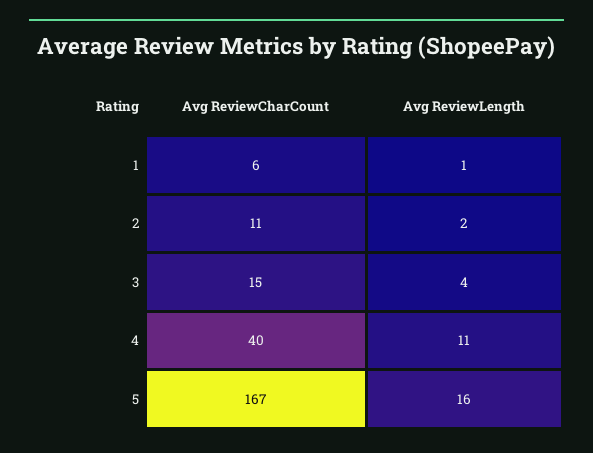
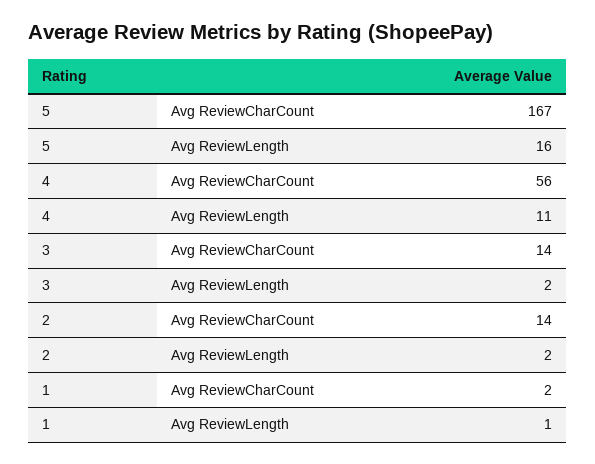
Avg ReviewCharCount, 1: 6 -> 2
Avg ReviewCharCount, 2: 11 -> 14
Avg ReviewCharCount, 3: 15 -> 14
Avg ReviewLength, 3: 4 -> 2
Avg ReviewCharCount, 4: 40 -> 56

